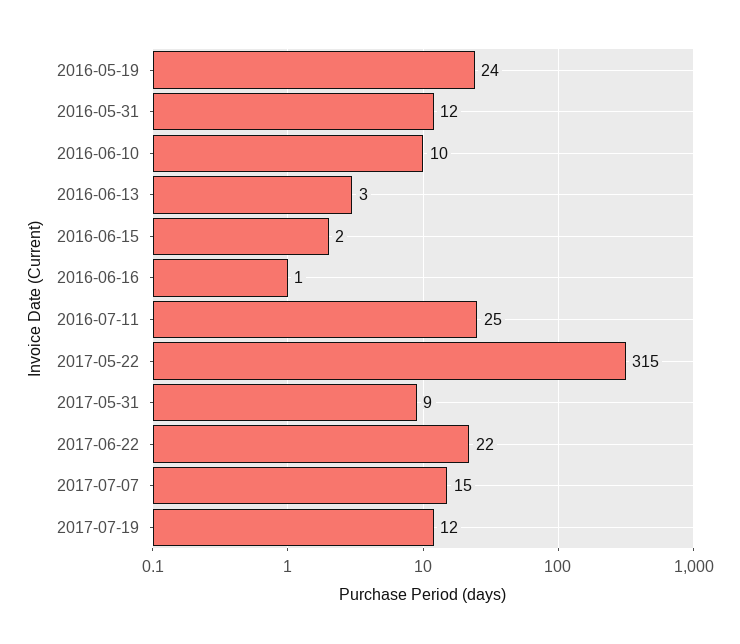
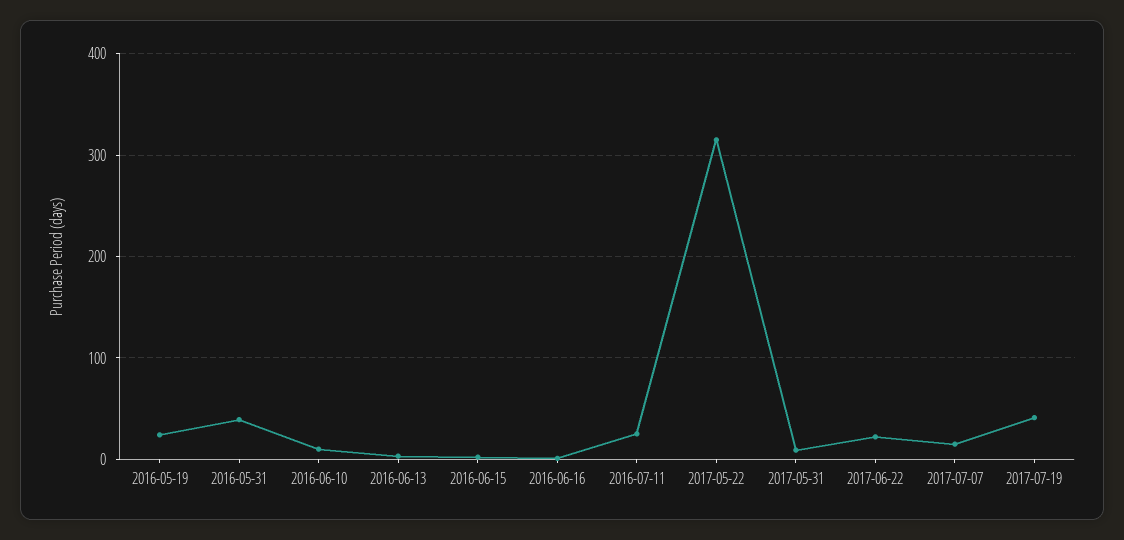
2016-05-31: 12 -> 40
2017-07-19: 12 -> 40

